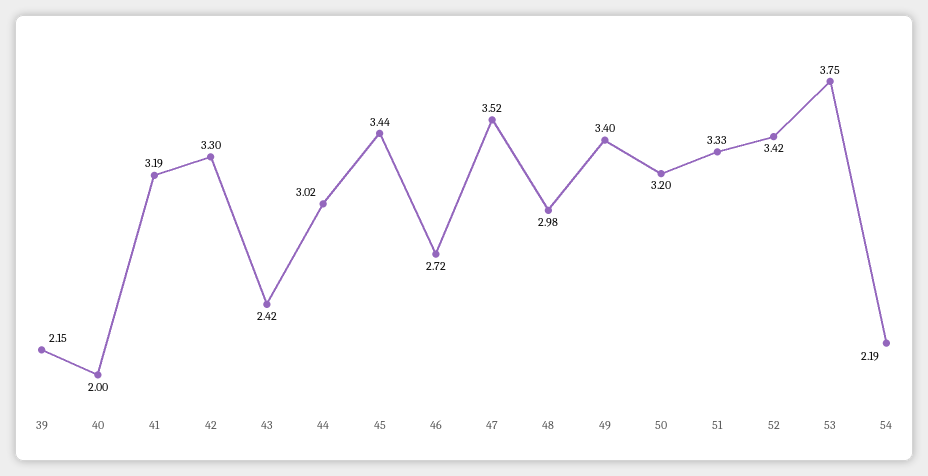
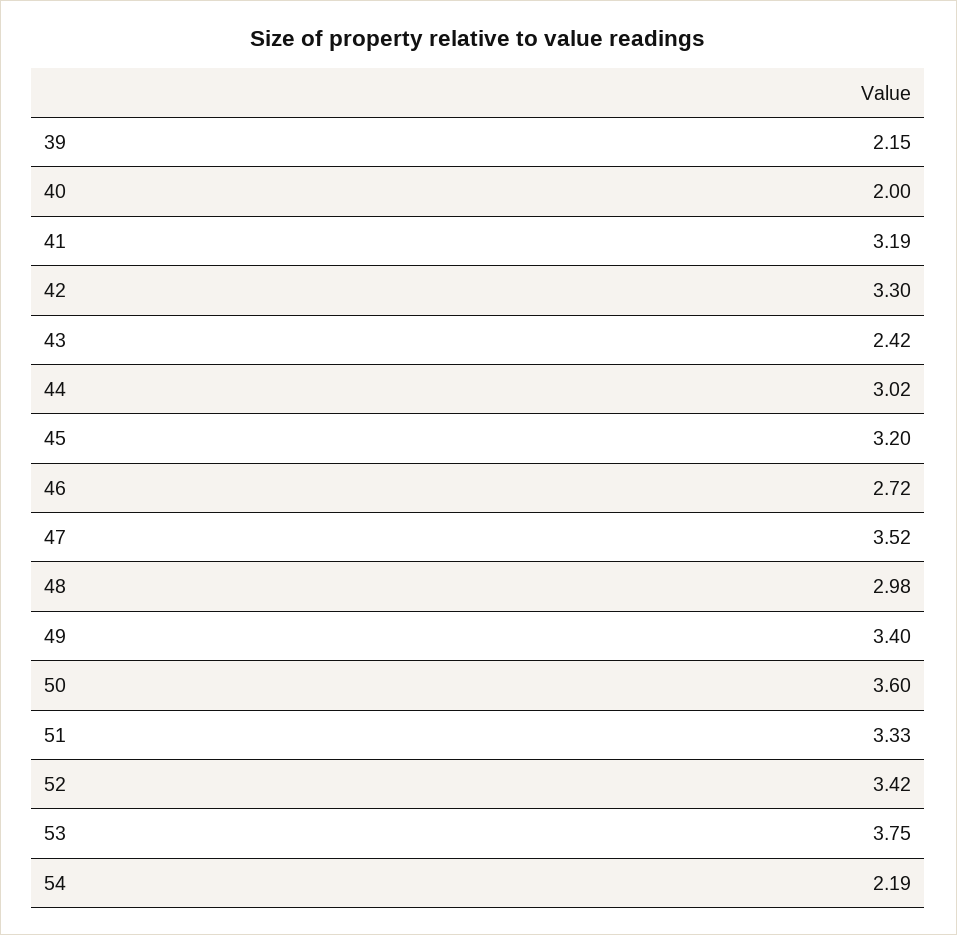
45: 3.44 -> 3.2
50: 3.2 -> 3.6

